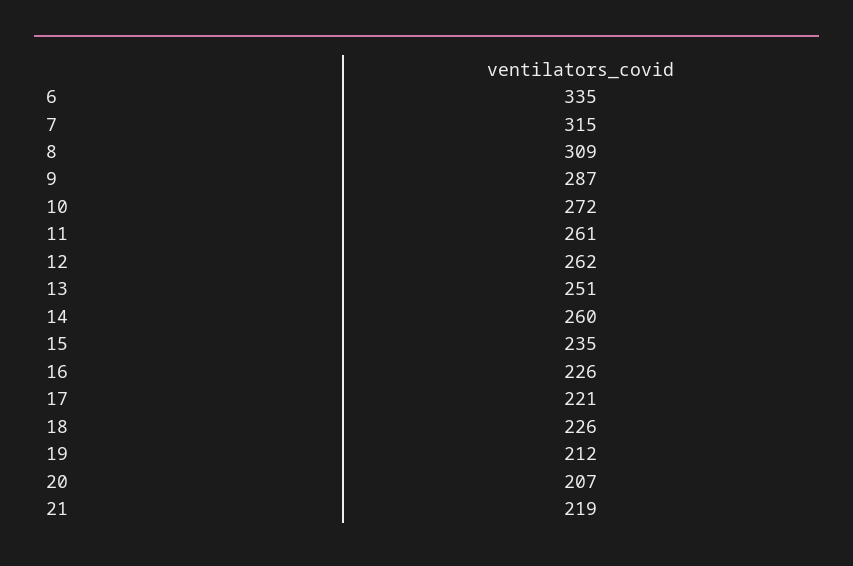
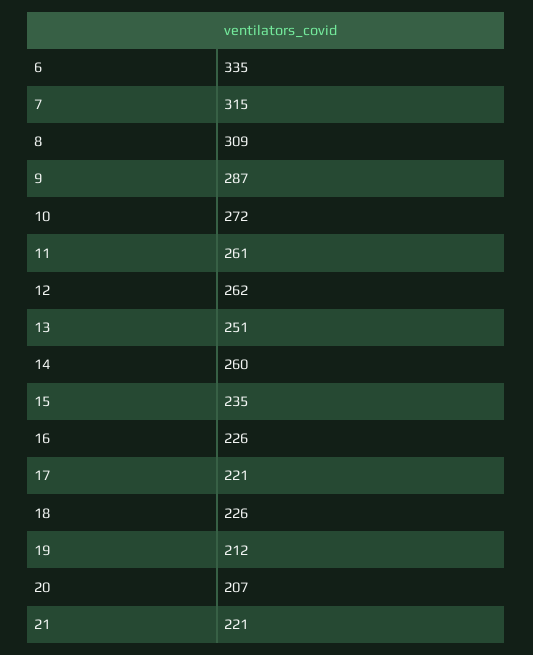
21: 219 -> 221

